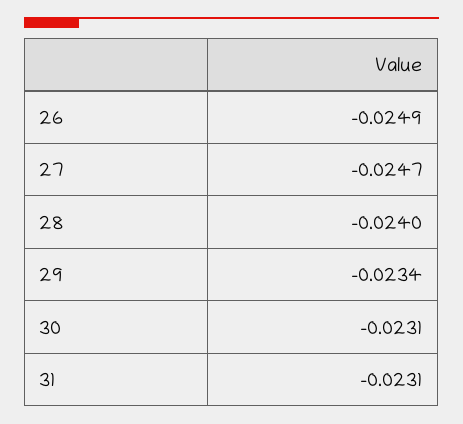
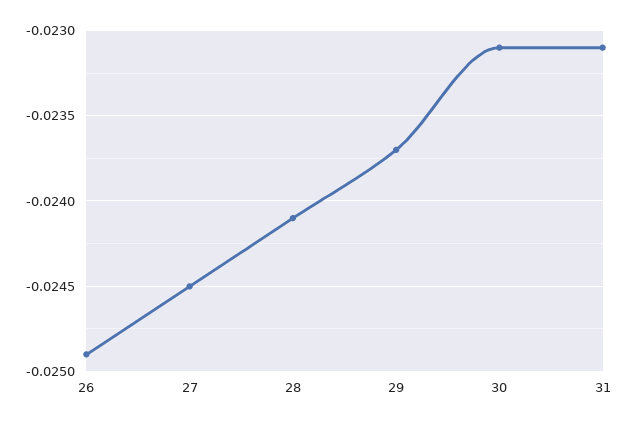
27: -0.0247 -> -0.0245
28: -0.024 -> -0.0241
29: -0.0234 -> -0.0237

